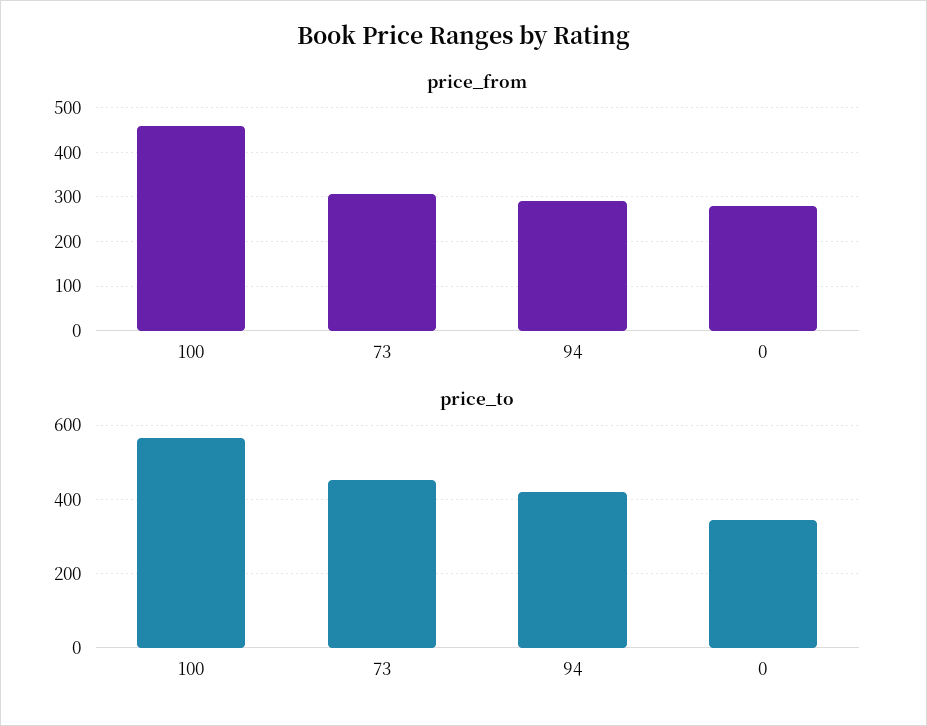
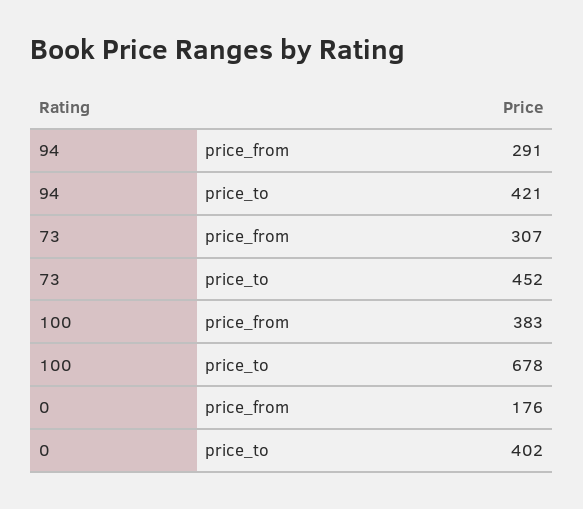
price_from, 100: 460 -> 383
price_from, 0: 280 -> 176
price_to, 100: 560 -> 678
price_to, 0: 340 -> 402

